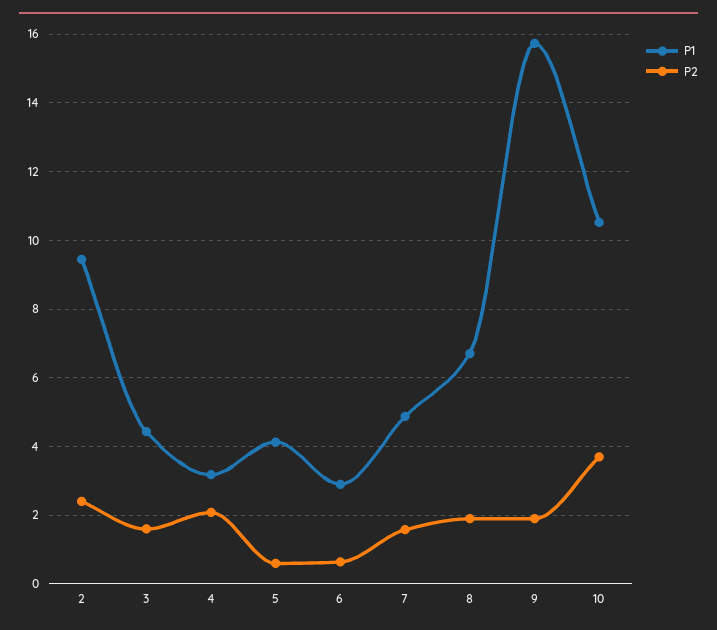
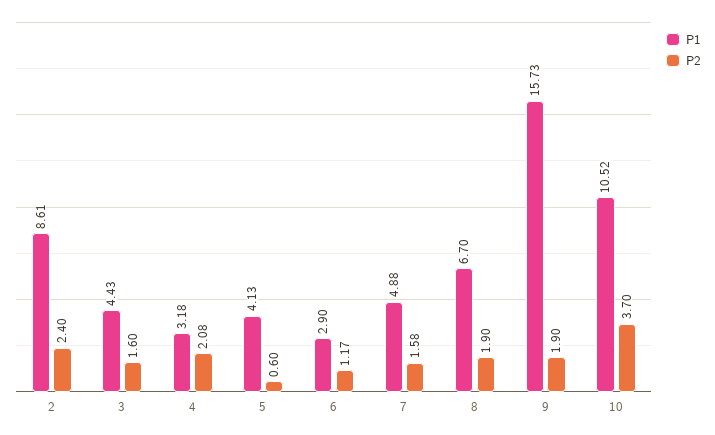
P1, 2: 9.4 -> 8.61
P2, 6: 0.6 -> 1.17

